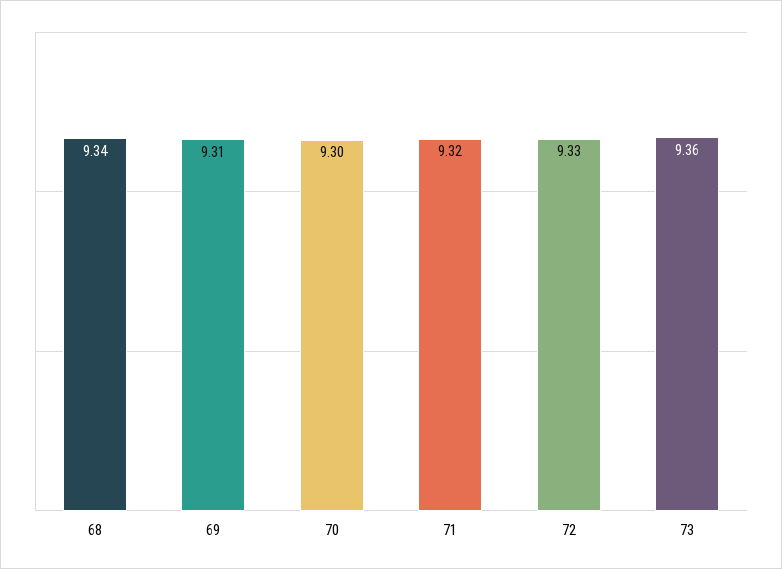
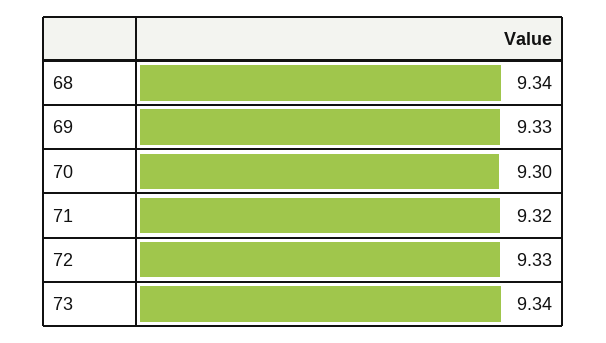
69: 9.31 -> 9.33
73: 9.36 -> 9.34

